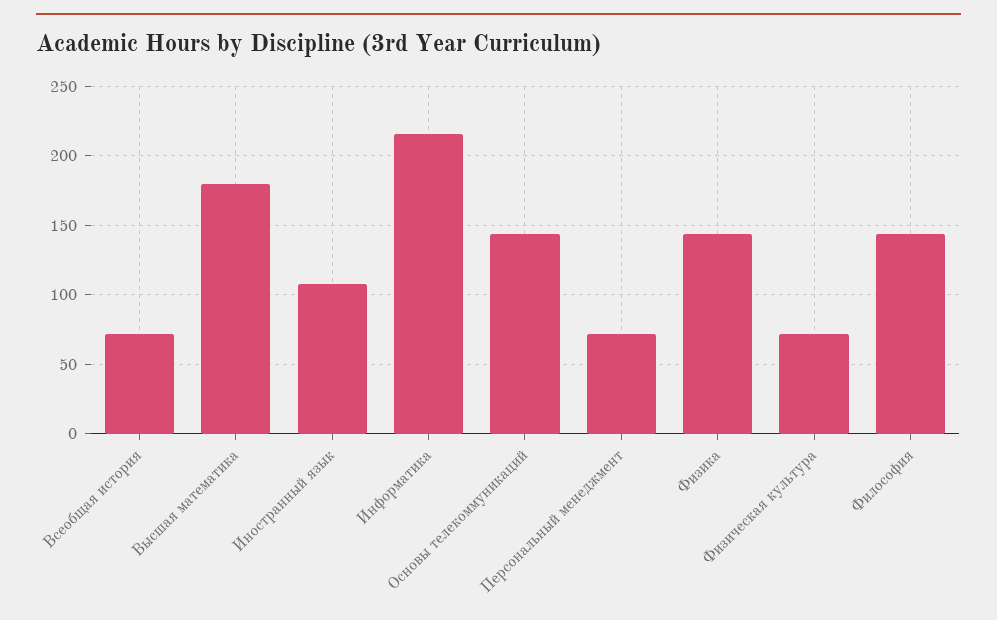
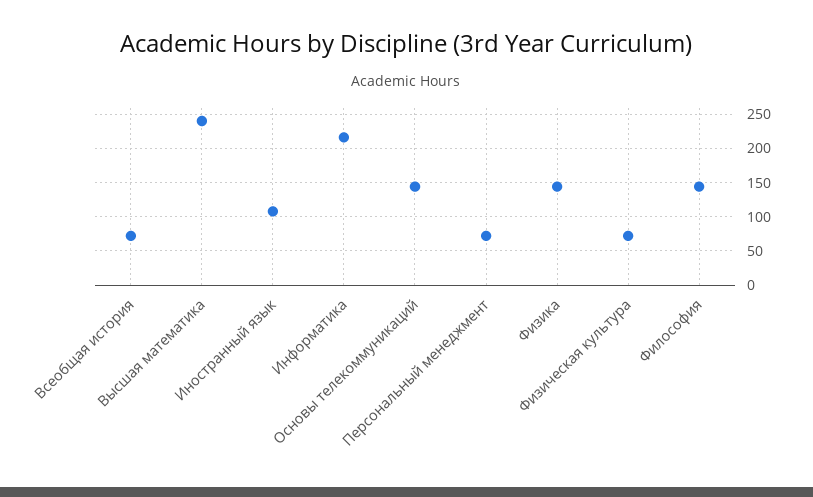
Высшая математика: 180 -> 240

